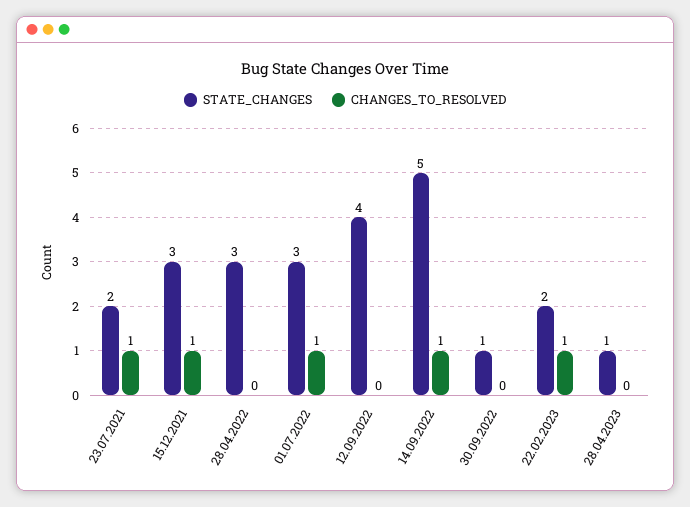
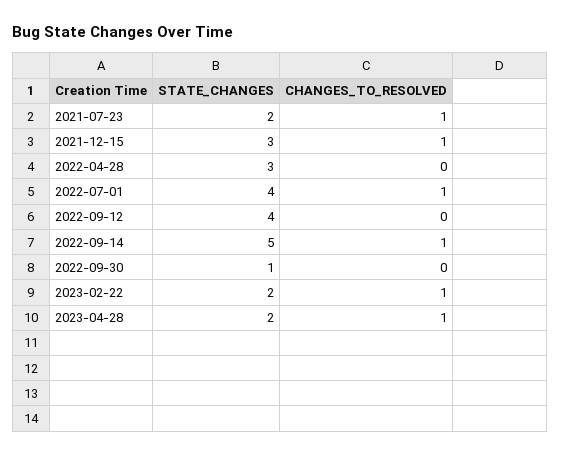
STATE_CHANGES, 01.07.2022: 3 -> 4
STATE_CHANGES, 28.04.2023: 1 -> 2
CHANGES_TO_RESOLVED, 28.04.2023: 0 -> 1

